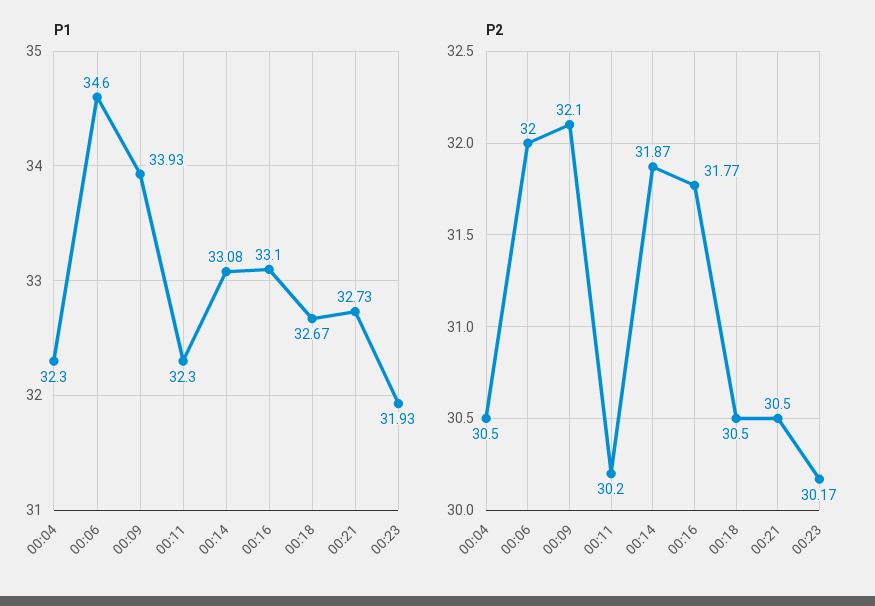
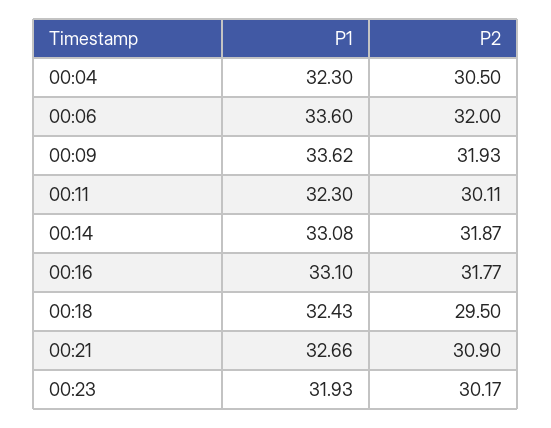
P1, 00:06: 34.6 -> 33.6
P1, 00:09: 33.93 -> 33.62
P1, 00:18: 32.67 -> 32.43
P1, 00:21: 32.73 -> 32.66
P2, 00:09: 32.1 -> 31.93
P2, 00:11: 30.2 -> 30.11
P2, 00:18: 30.5 -> 29.5
P2, 00:21: 30.5 -> 30.9

